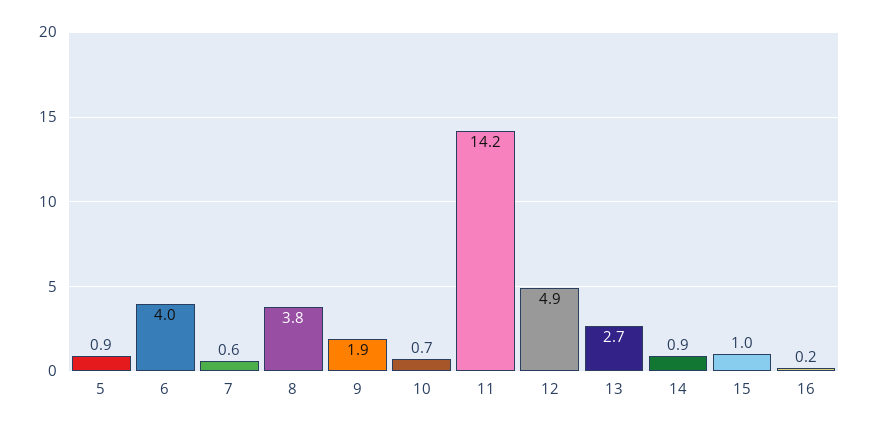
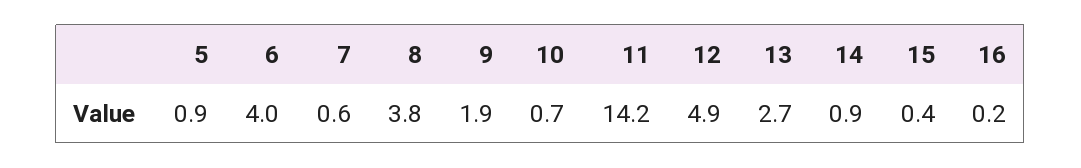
15: 1 -> 0.4

